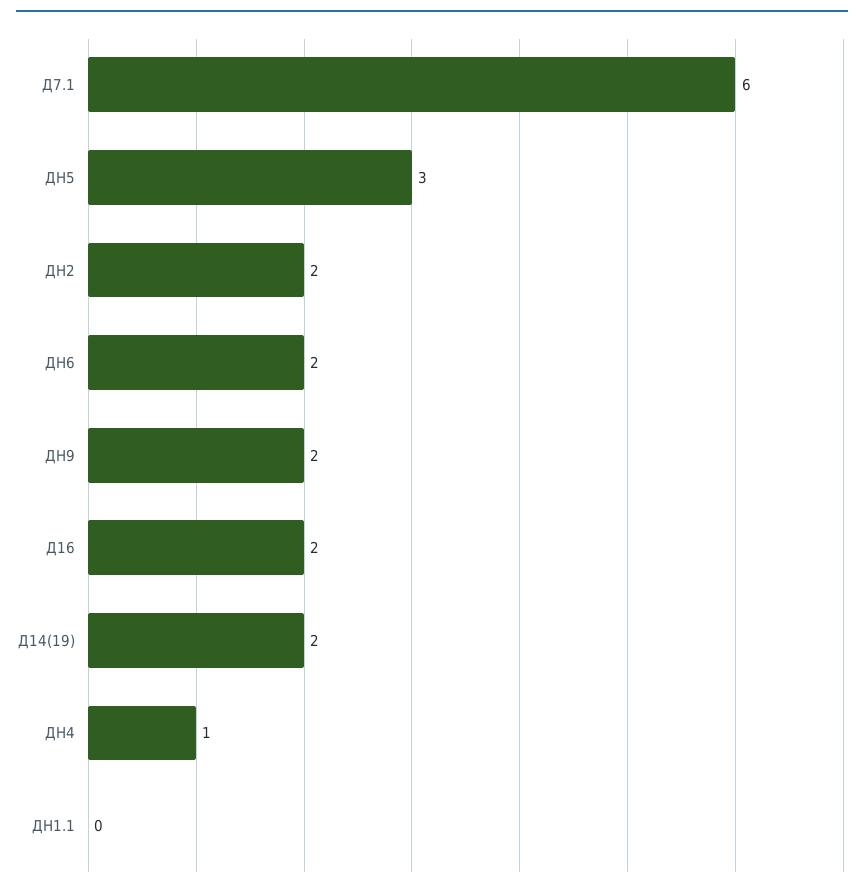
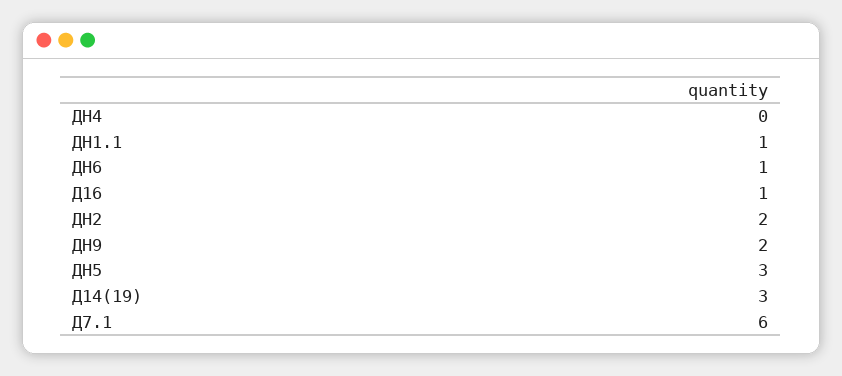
ДН6: 2 -> 1
Д16: 2 -> 1
Д14(19): 2 -> 3
ДН4: 1 -> 0
ДН1.1: 0 -> 1

